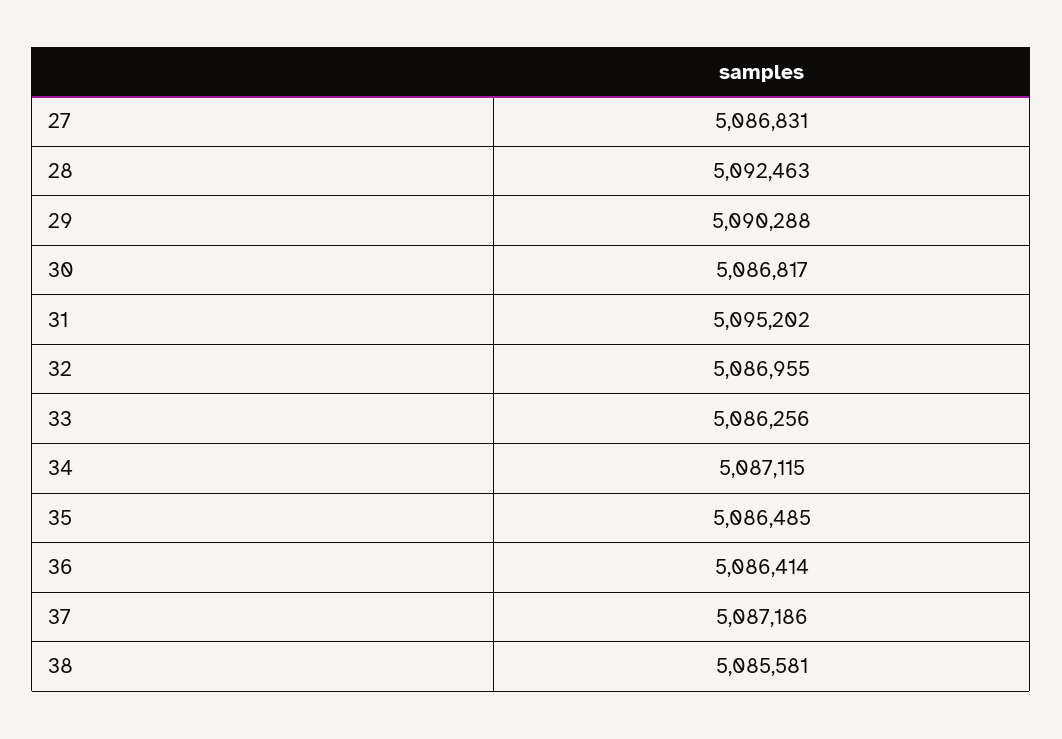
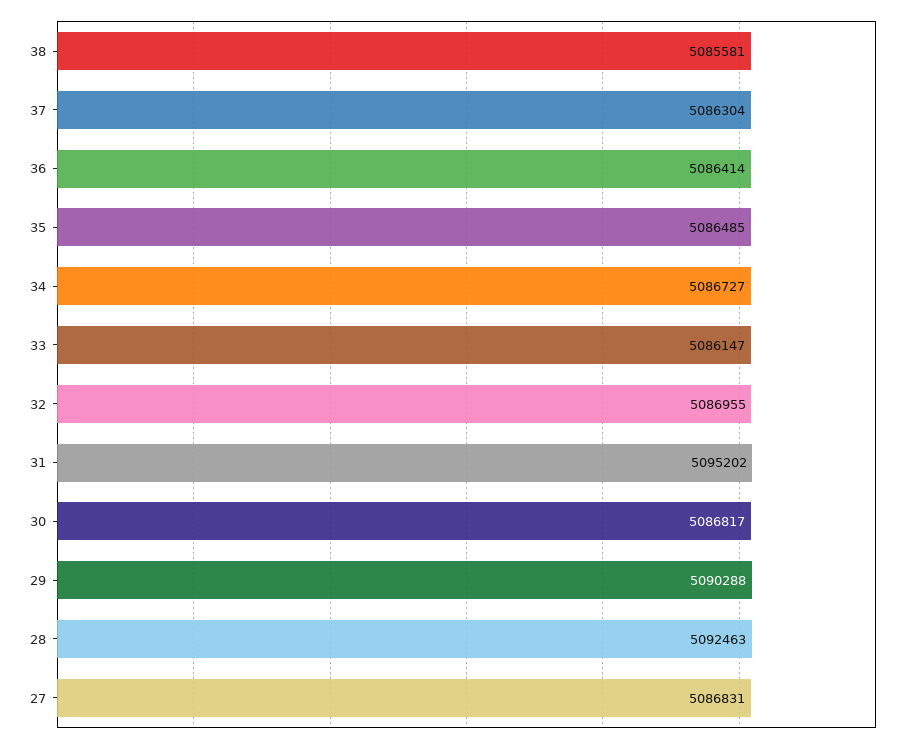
33: 5086256 -> 5086147
34: 5087115 -> 5086727
37: 5087186 -> 5086304

